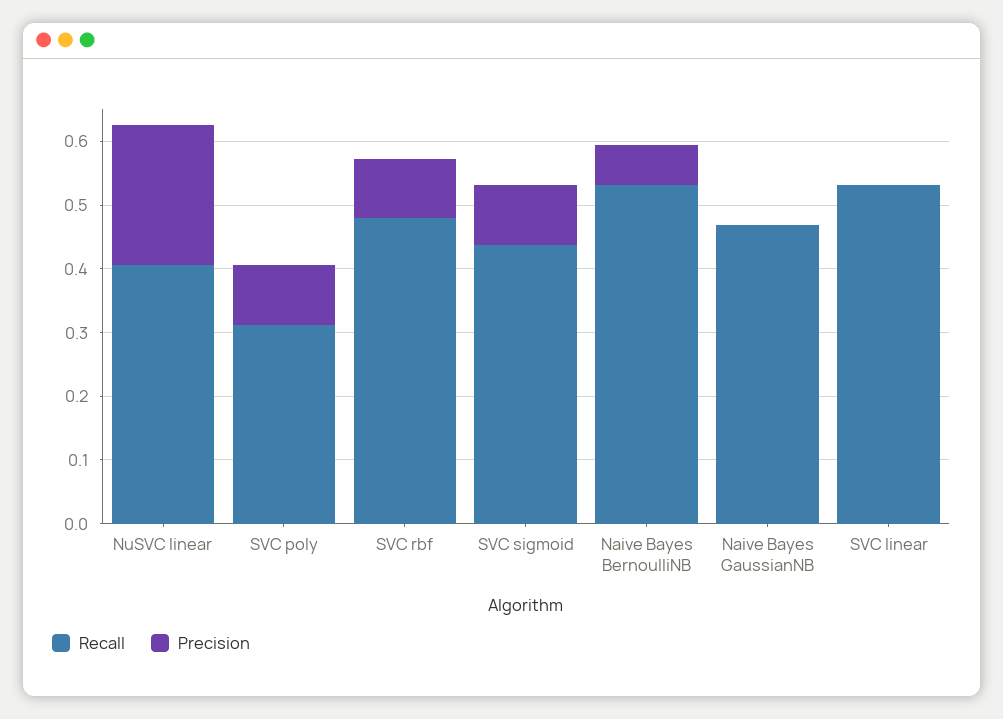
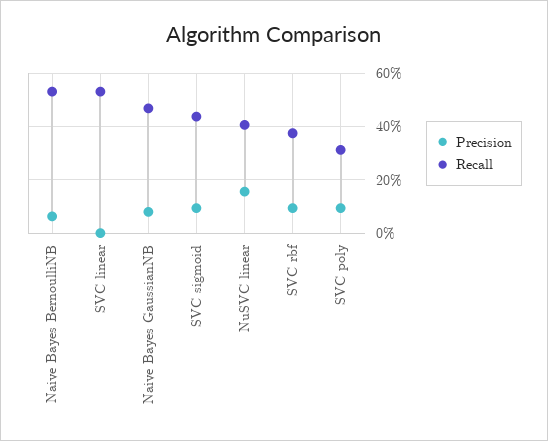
Precision, NuSVC linear: 0.22 -> 0.15
Recall, SVC rbf: 0.48 -> 0.375
Precision, Naive Bayes GaussianNB: 0 -> 0.075

